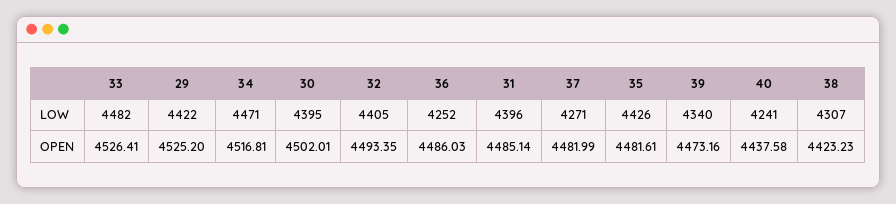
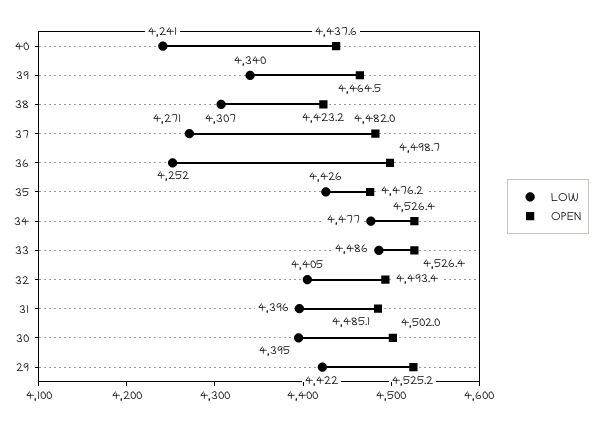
LOW, 33: 4482 -> 4486
LOW, 34: 4471 -> 4477
OPEN, 34: 4516.81 -> 4526.4
OPEN, 36: 4486.03 -> 4498.7
OPEN, 35: 4481.61 -> 4476.2
OPEN, 39: 4473.16 -> 4464.5

